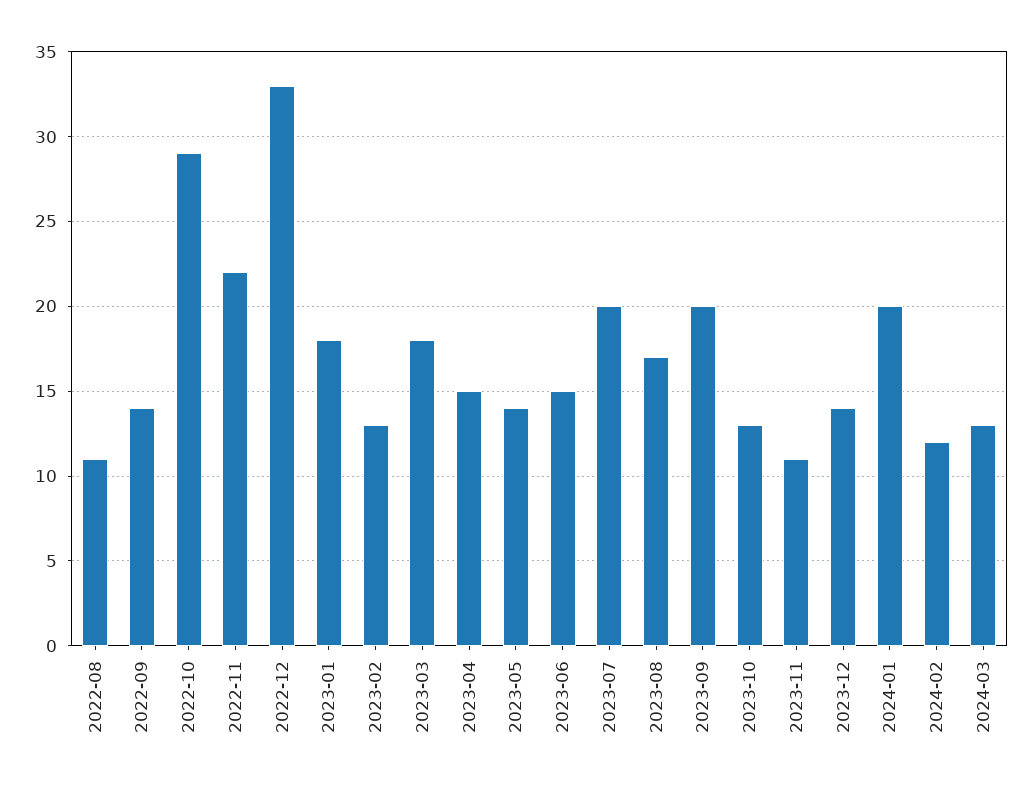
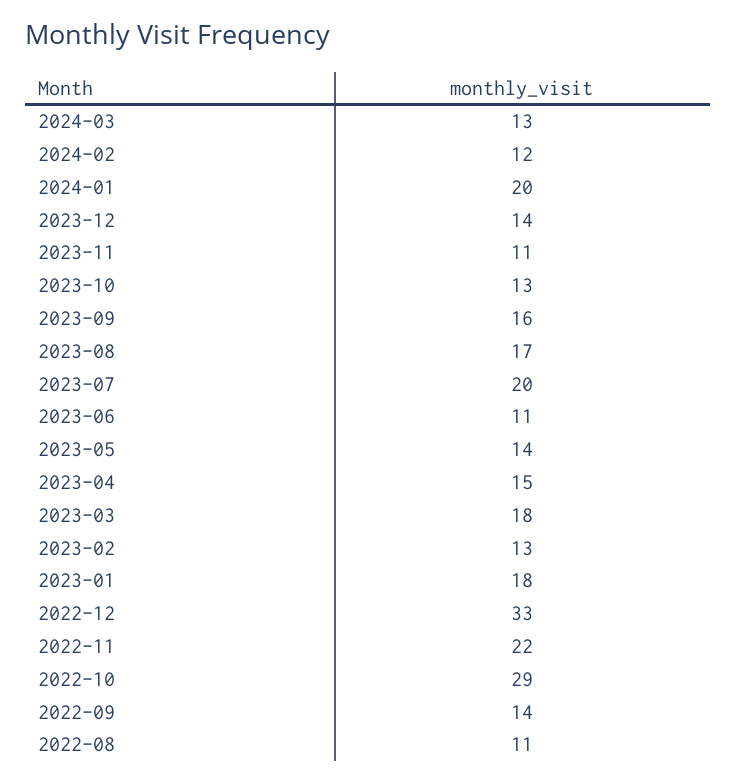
2023-06: 15 -> 11
2023-09: 20 -> 16

